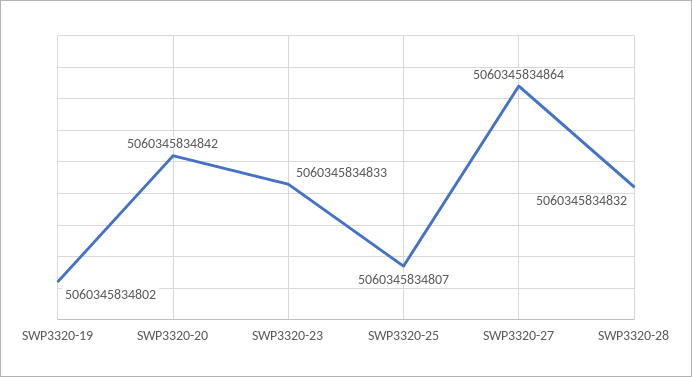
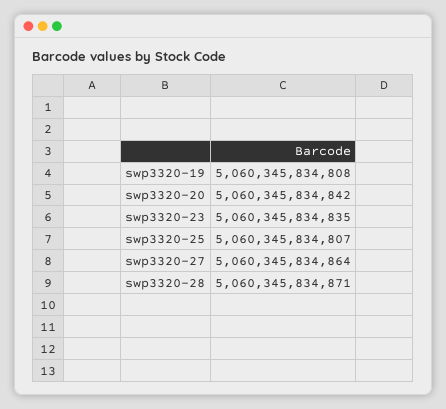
SWP3320-19: 5060345834802 -> 5060345834808
SWP3320-23: 5060345834833 -> 5060345834835
SWP3320-28: 5060345834832 -> 5060345834871

